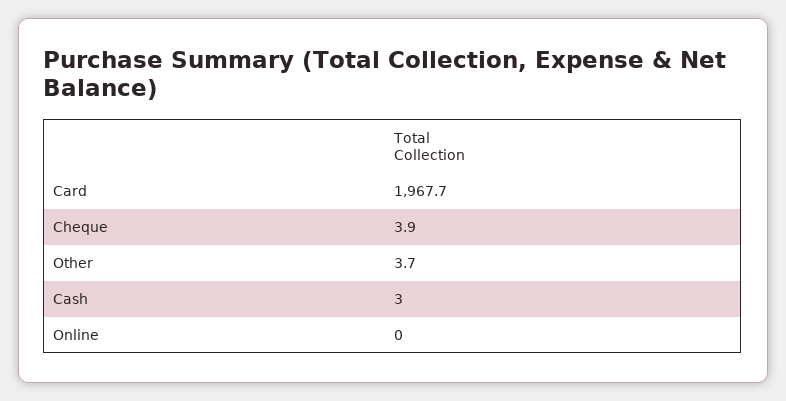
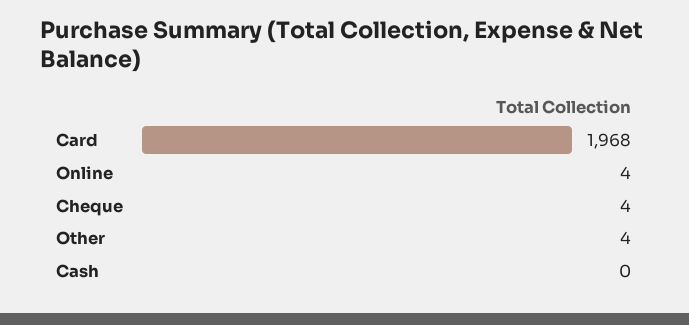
Cash: 3 -> 0
Online: 0 -> 4

